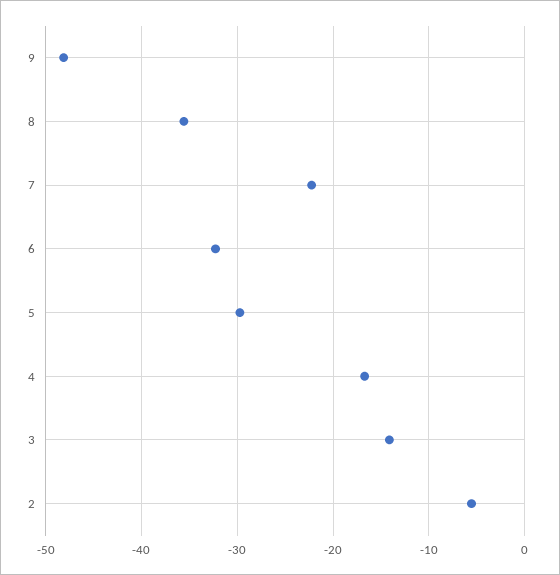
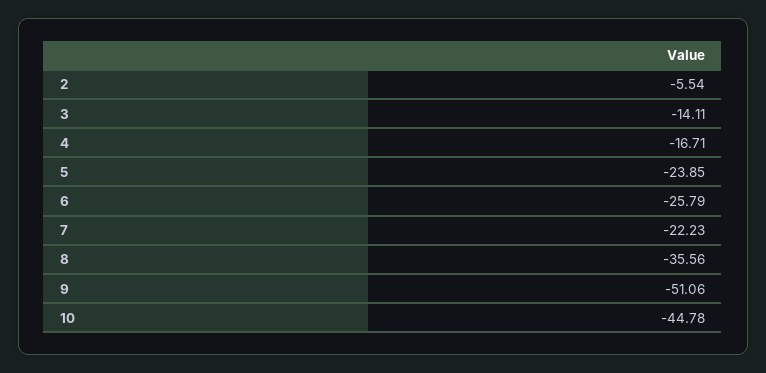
9: -48 -> -51.06
6: -32 -> -25.79
5: -30 -> -23.85
10: none -> -44.78

